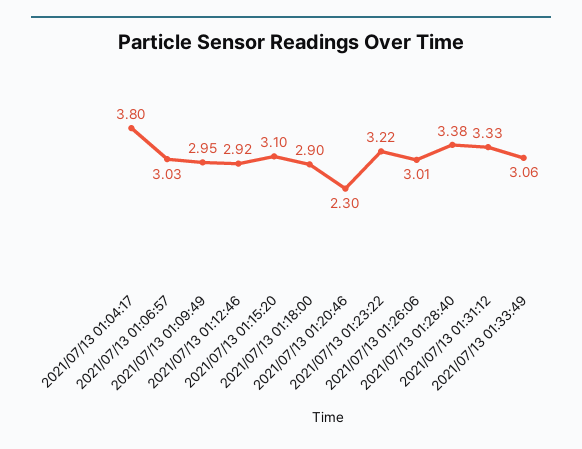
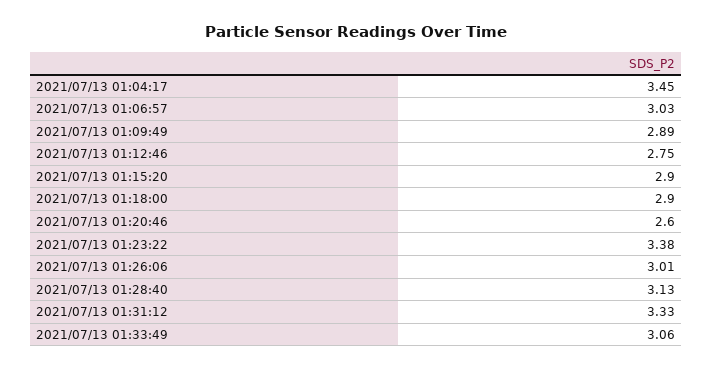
2021/07/13 01:04:17: 3.8 -> 3.45
2021/07/13 01:09:49: 2.95 -> 2.89
2021/07/13 01:12:46: 2.92 -> 2.75
2021/07/13 01:15:20: 3.1 -> 2.9
2021/07/13 01:20:46: 2.3 -> 2.6
2021/07/13 01:23:22: 3.22 -> 3.38
2021/07/13 01:28:40: 3.38 -> 3.13

